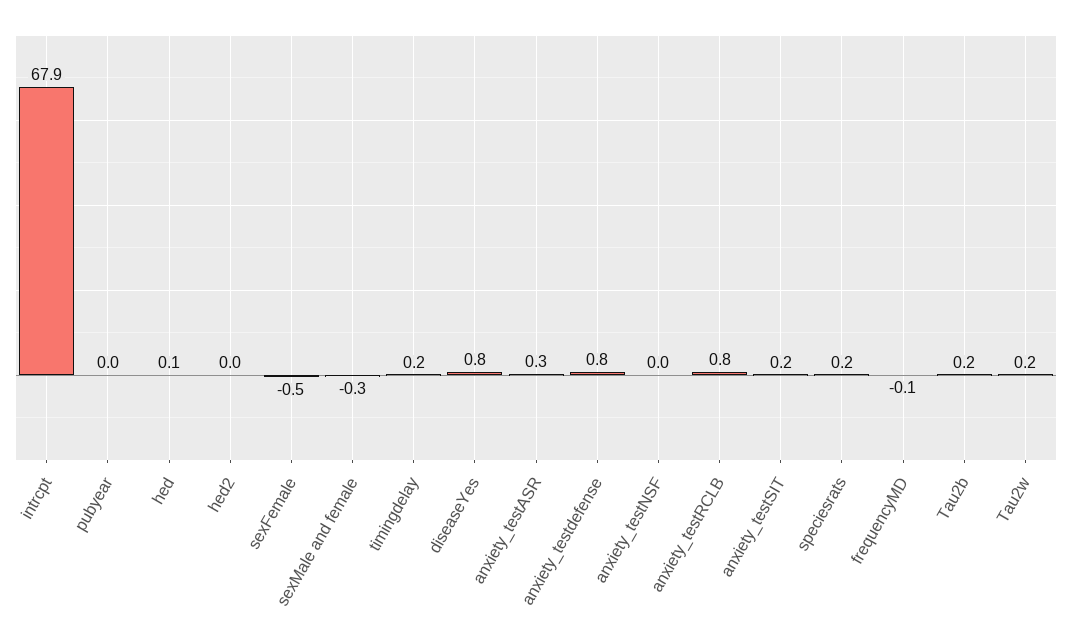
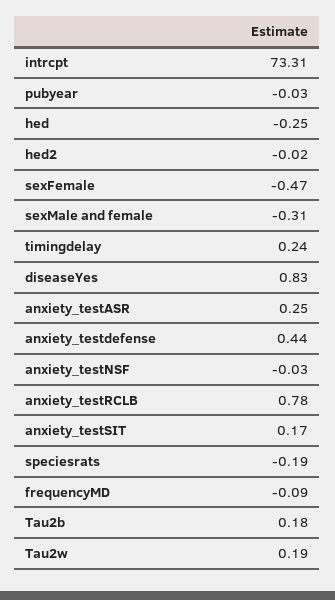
intrcpt: 67.9 -> 73.31
hed: 0.1 -> -0.25
anxiety_testdefense: 0.8 -> 0.44
speciesrats: 0.2 -> -0.19

